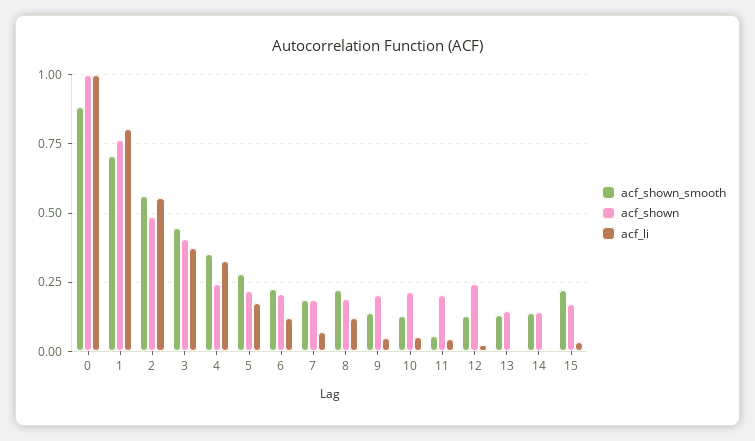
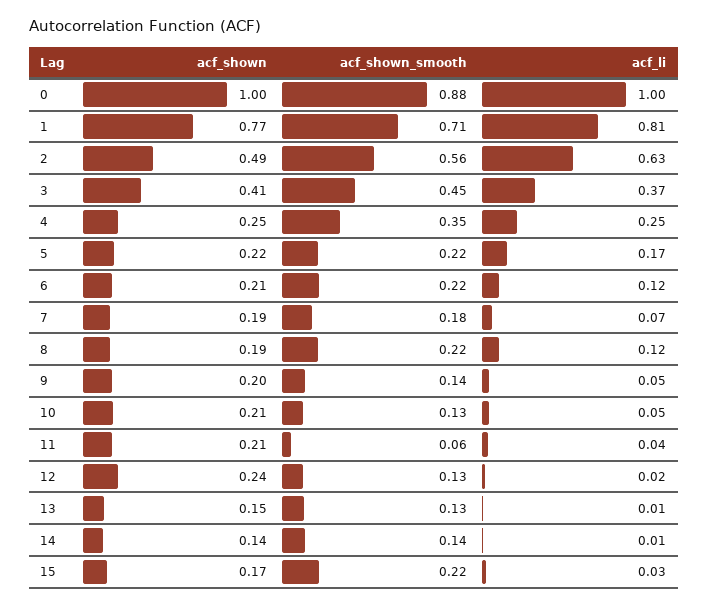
acf_li, 2: 0.55 -> 0.63
acf_li, 4: 0.325 -> 0.25
acf_shown_smooth, 5: 0.275 -> 0.22

